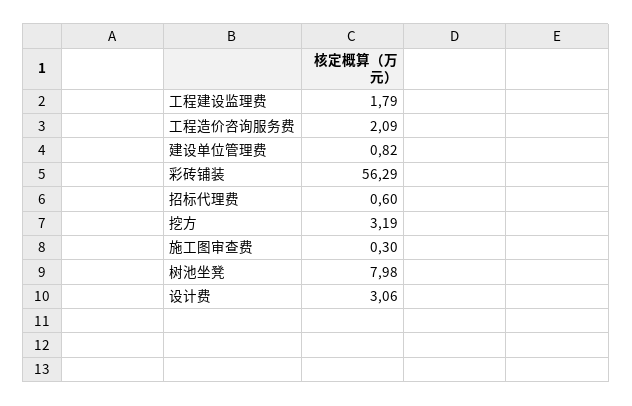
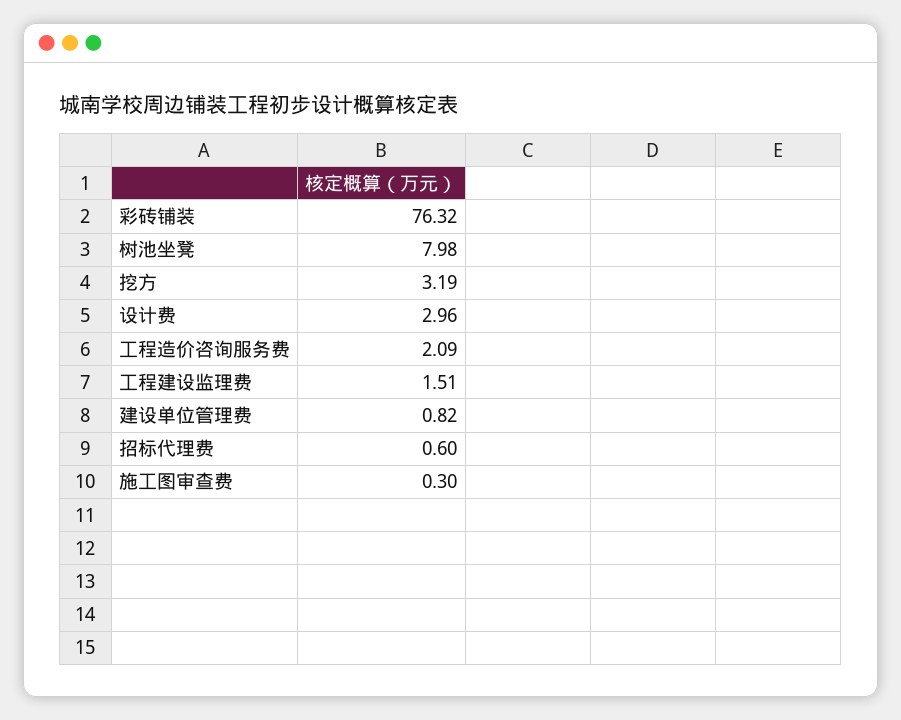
工程建设监理费: 1.79 -> 1.51
彩砖铺装: 56.29 -> 76.32
设计费: 3.06 -> 2.96

